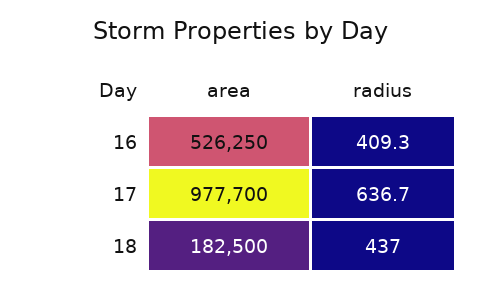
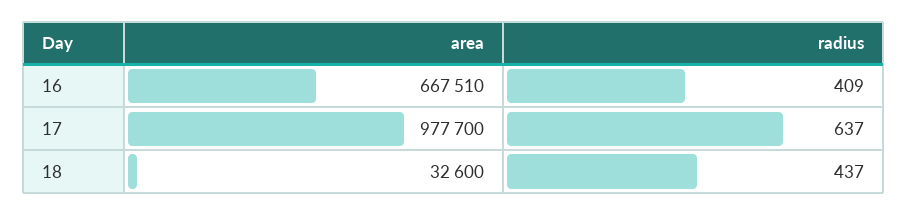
area, 16: 526250 -> 667510
area, 18: 182500 -> 32600

